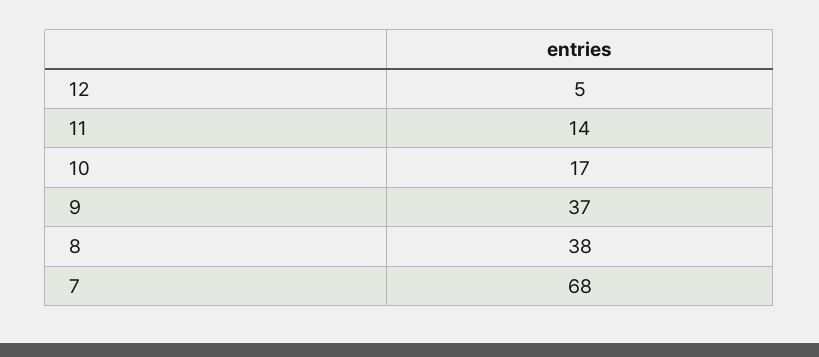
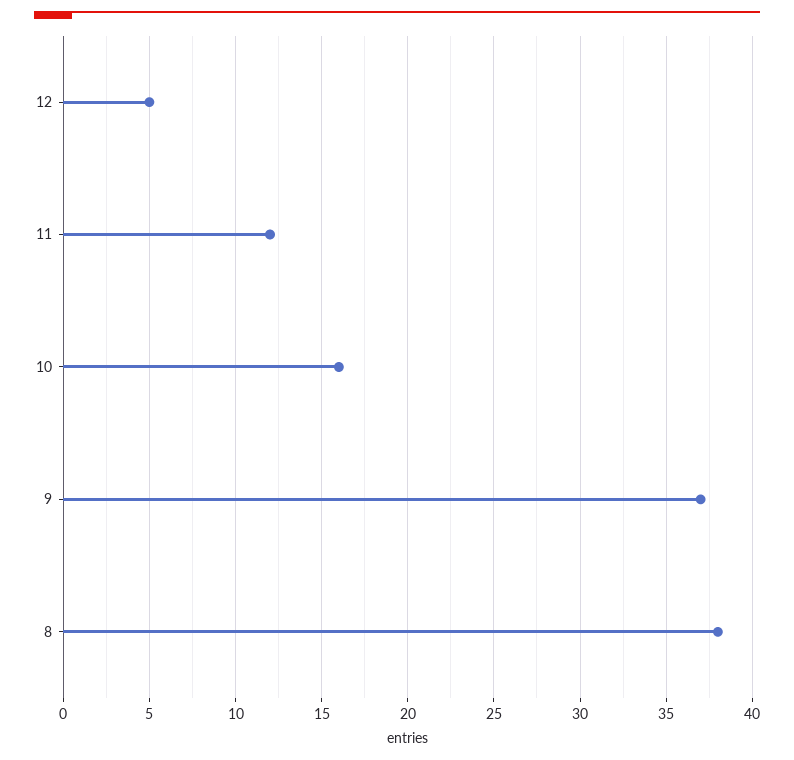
11: 14 -> 12
10: 17 -> 16
7: 68 -> none

